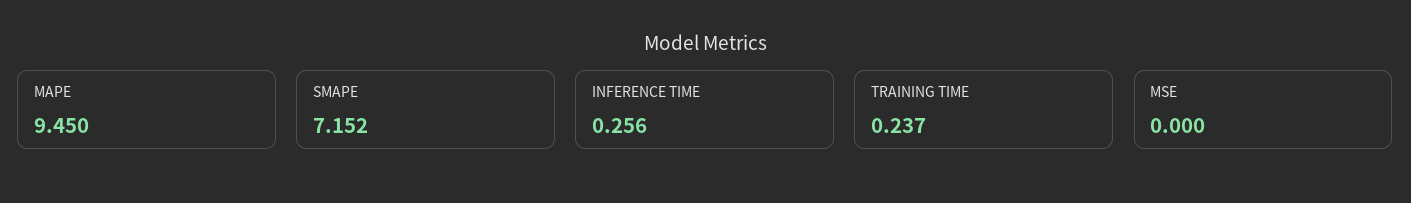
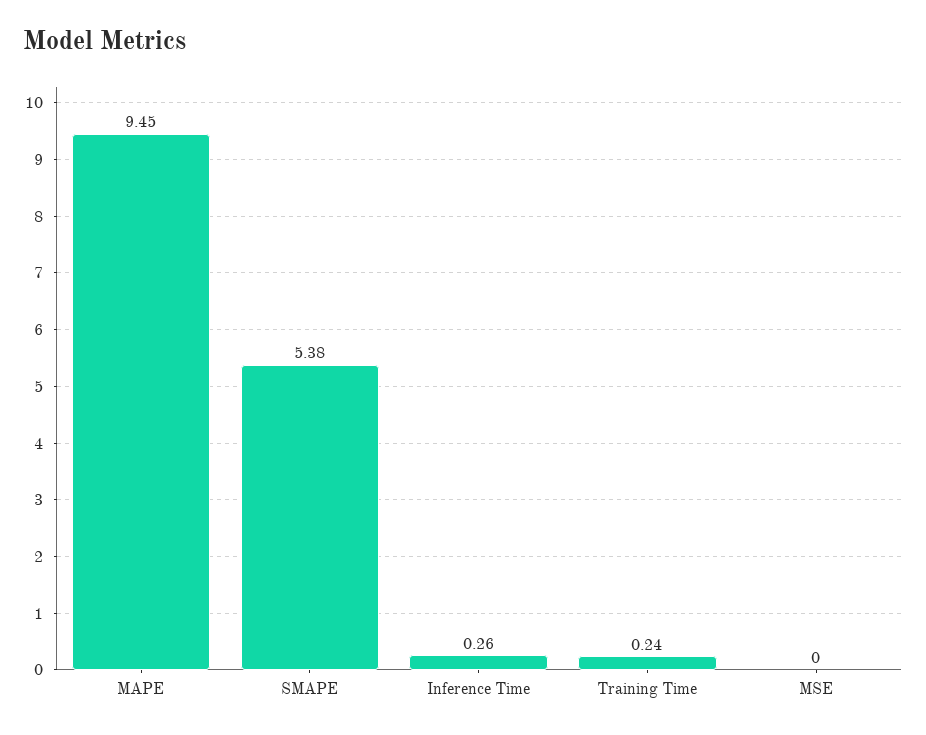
SMAPE: 7.152 -> 5.38

